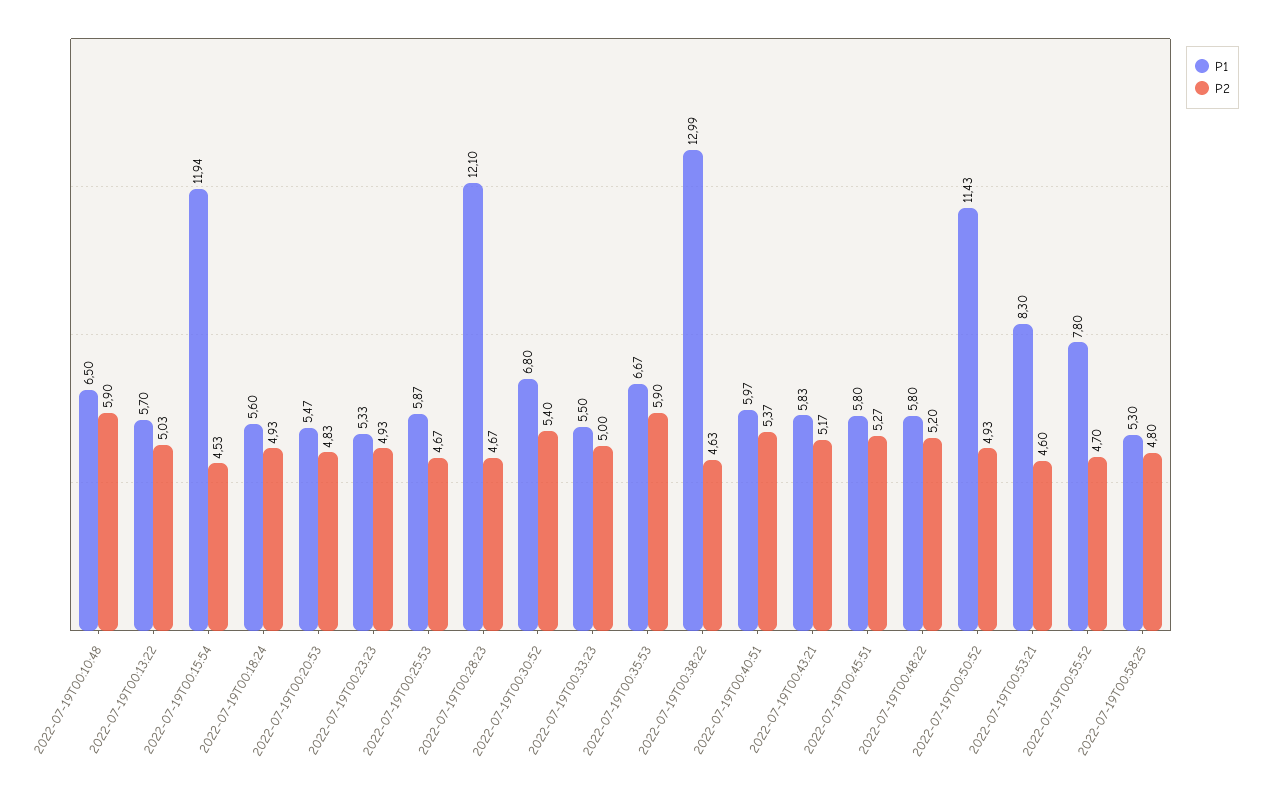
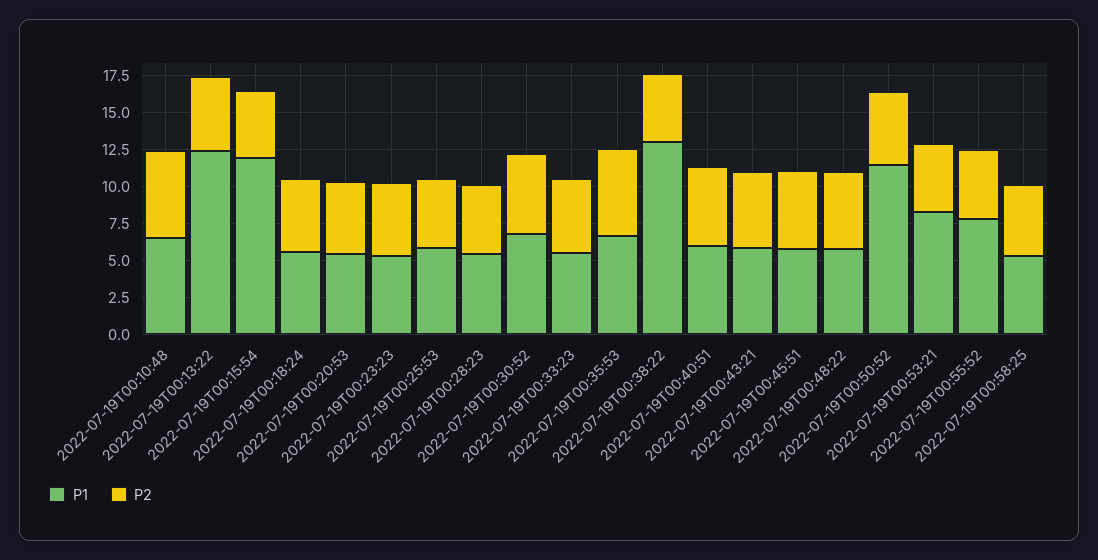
P1, 2022-07-19T00:13:22: 5.7 -> 12.5
P1, 2022-07-19T00:28:23: 12.1 -> 5

